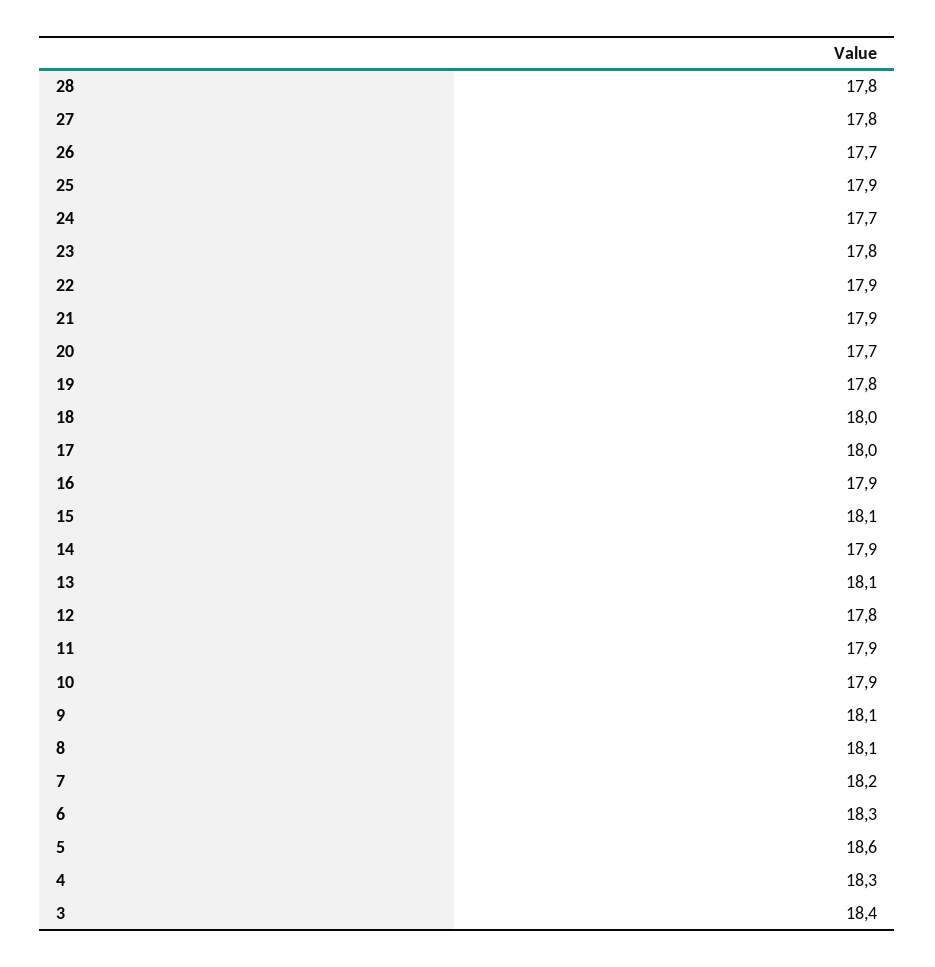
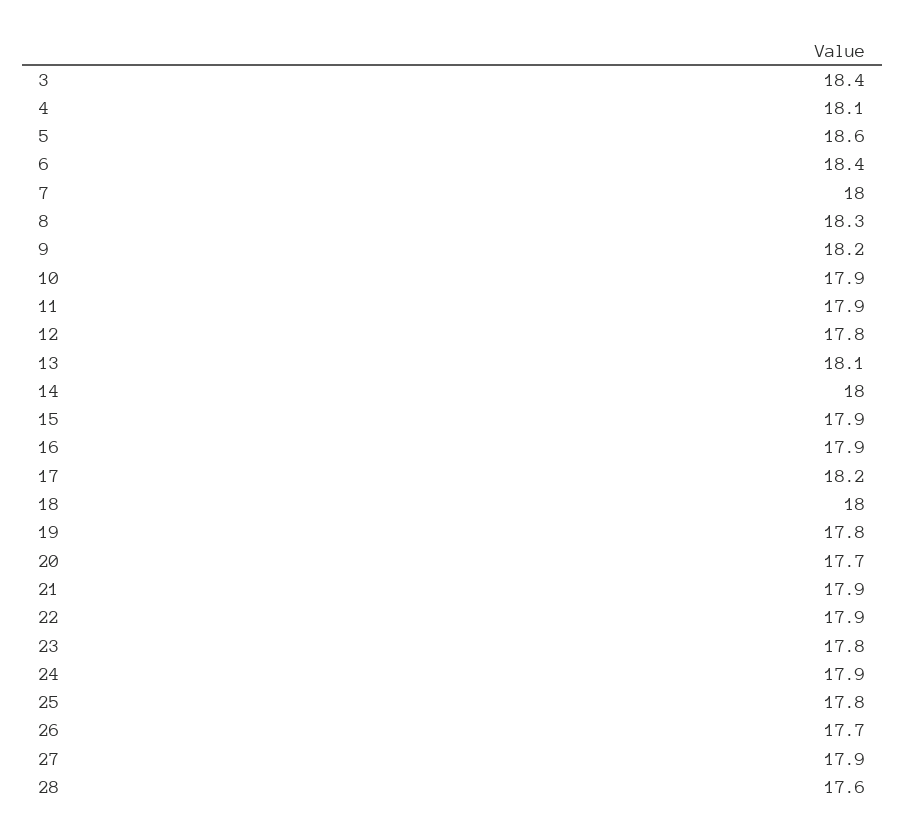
28: 17.8 -> 17.6
27: 17.8 -> 17.9
25: 17.9 -> 17.8
24: 17.7 -> 17.9
17: 18 -> 18.2
15: 18.1 -> 17.9
14: 17.9 -> 18
9: 18.1 -> 18.2
8: 18.1 -> 18.3
7: 18.2 -> 18
6: 18.3 -> 18.4
4: 18.3 -> 18.1

